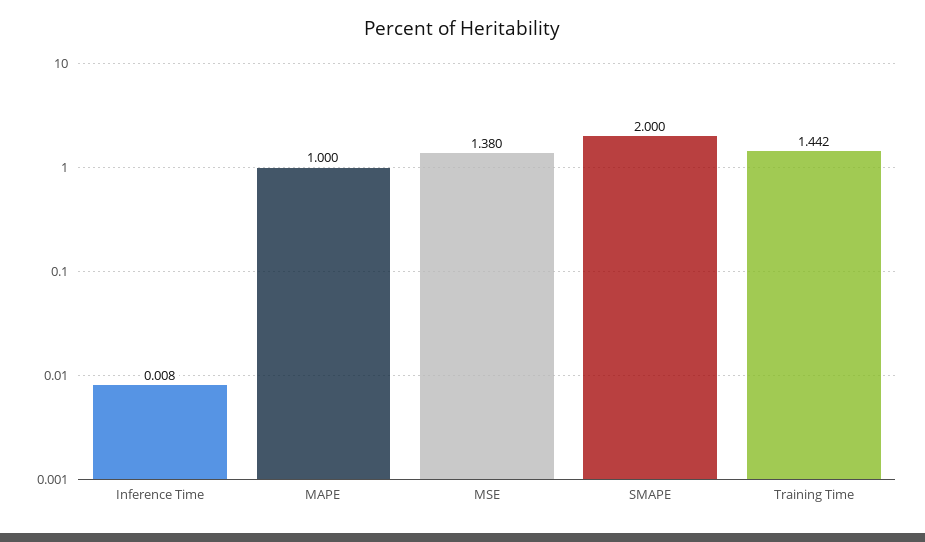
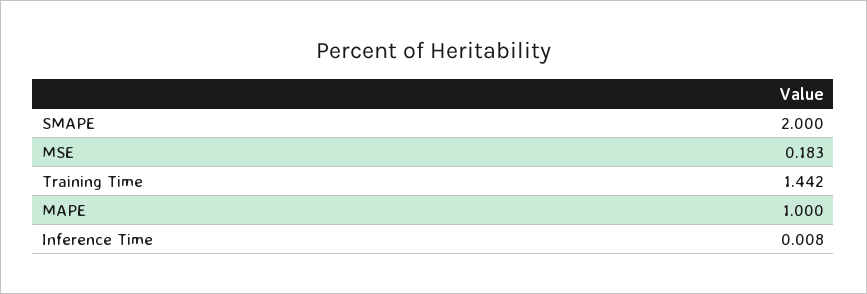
MSE: 1.38 -> 0.183

